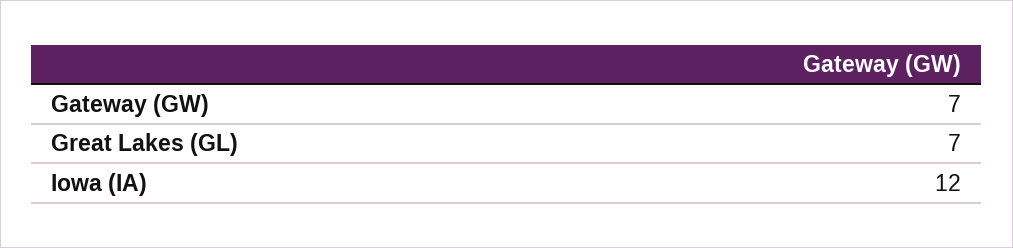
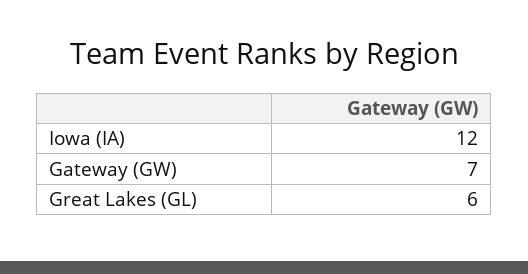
Great Lakes (GL): 7 -> 6

